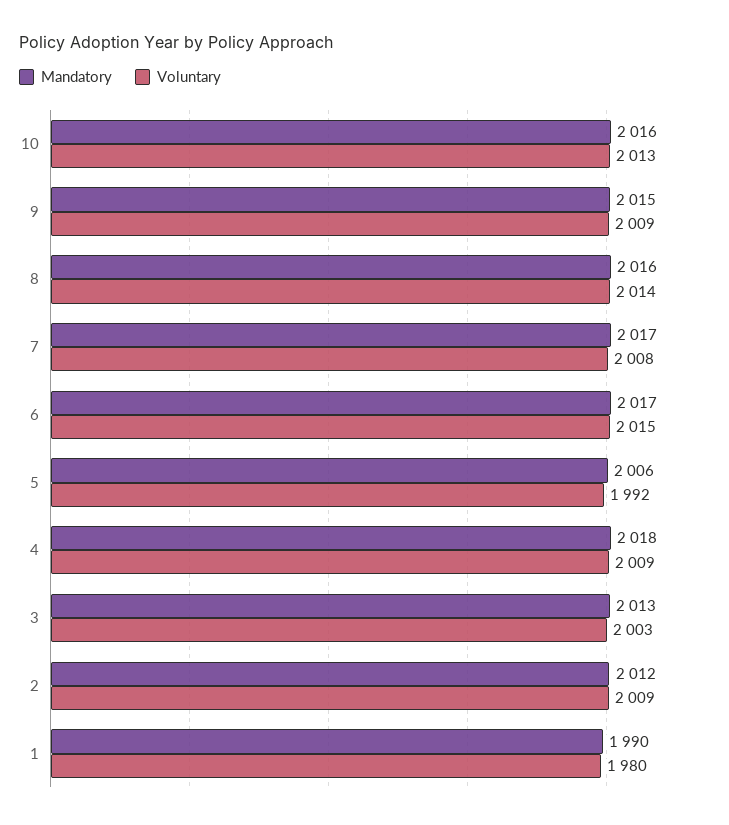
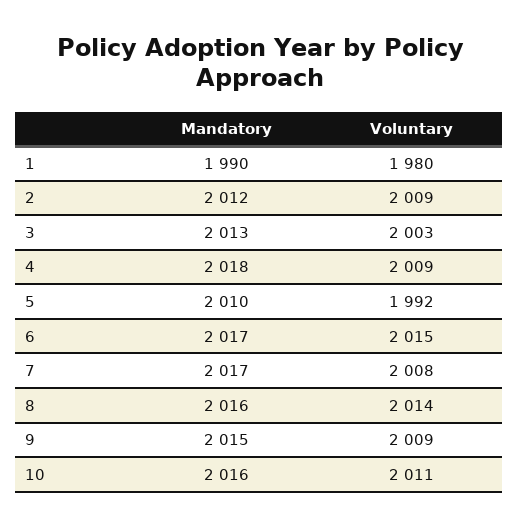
Voluntary, 10: 2013 -> 2011
Mandatory, 5: 2006 -> 2010

